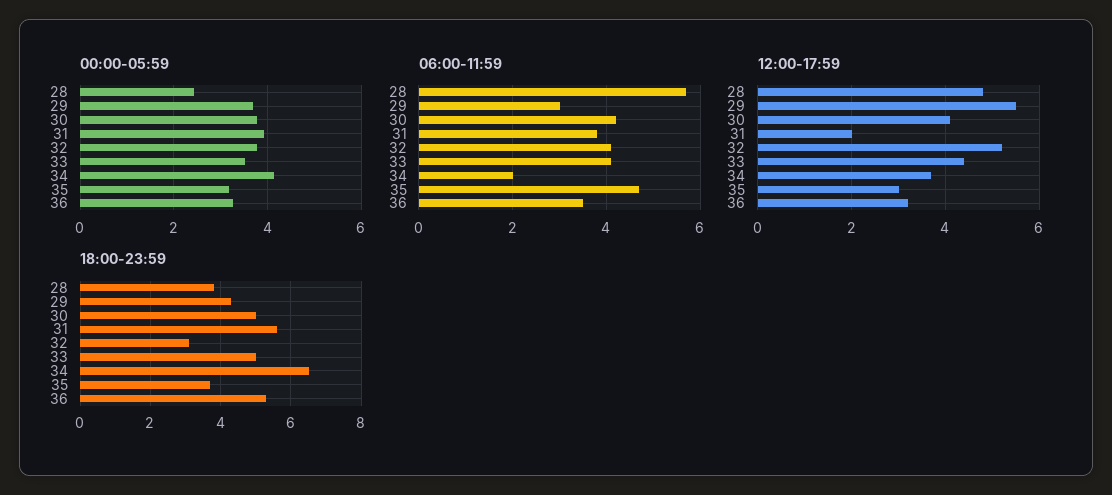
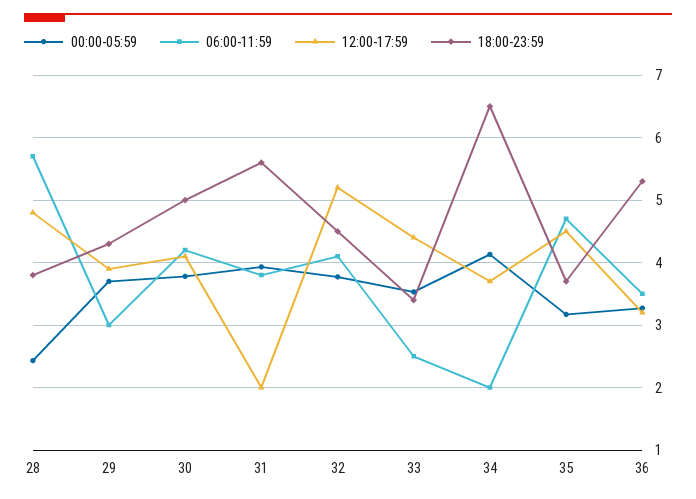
06:00-11:59, 33: 4 -> 2.5
12:00-17:59, 29: 5.5 -> 3.9
12:00-17:59, 35: 3 -> 4.5
18:00-23:59, 32: 3 -> 4.5
18:00-23:59, 33: 5 -> 3.4

